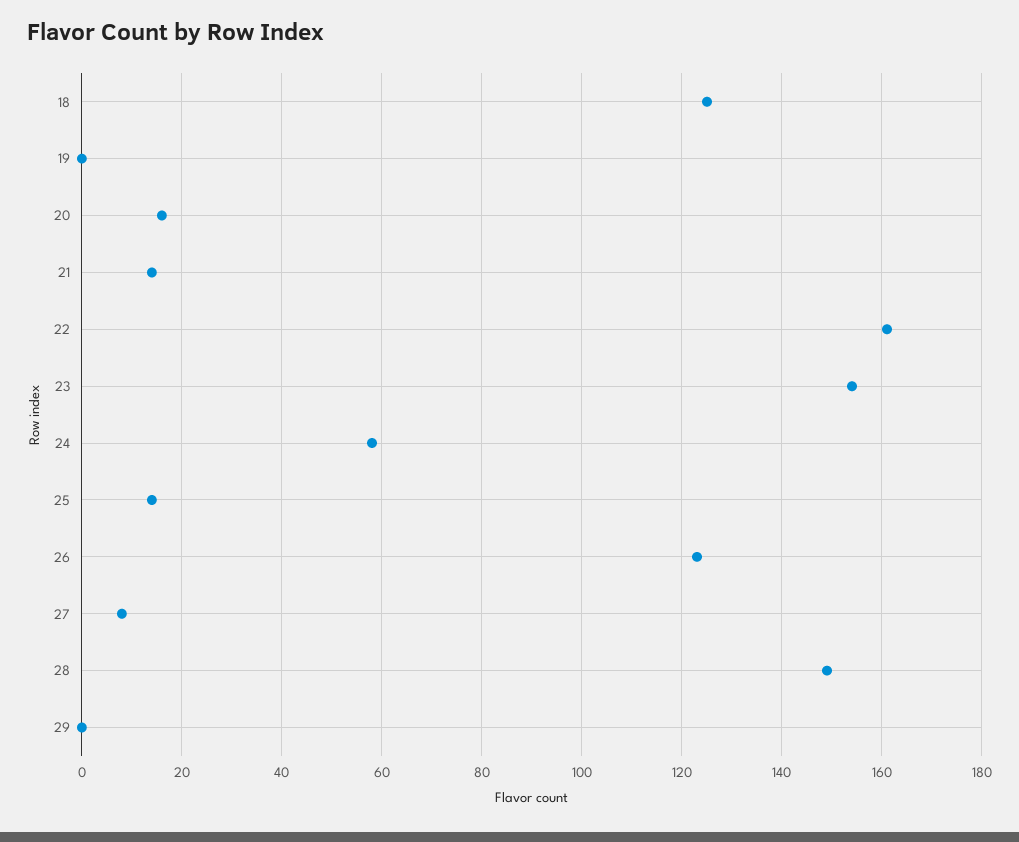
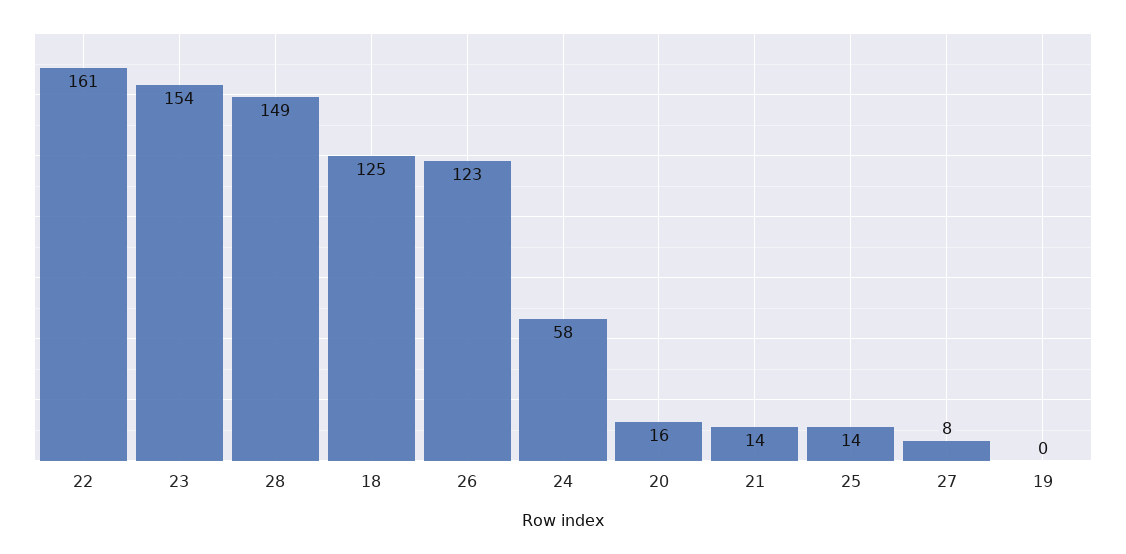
29: 0 -> none

